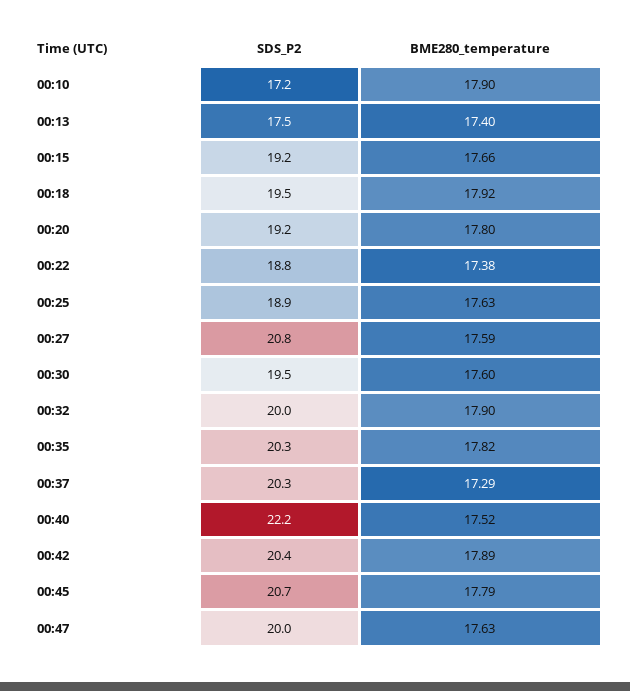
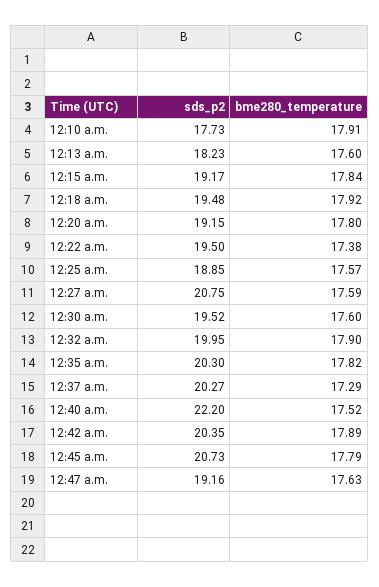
SDS_P2, 00:10: 17.2 -> 17.73
BME280_temperature, 00:10: 17.9 -> 17.91
SDS_P2, 00:13: 17.5 -> 18.23
BME280_temperature, 00:13: 17.4 -> 17.6
BME280_temperature, 00:15: 17.66 -> 17.84
SDS_P2, 00:22: 18.8 -> 19.5
BME280_temperature, 00:25: 17.63 -> 17.57
SDS_P2, 00:47: 20 -> 19.16

